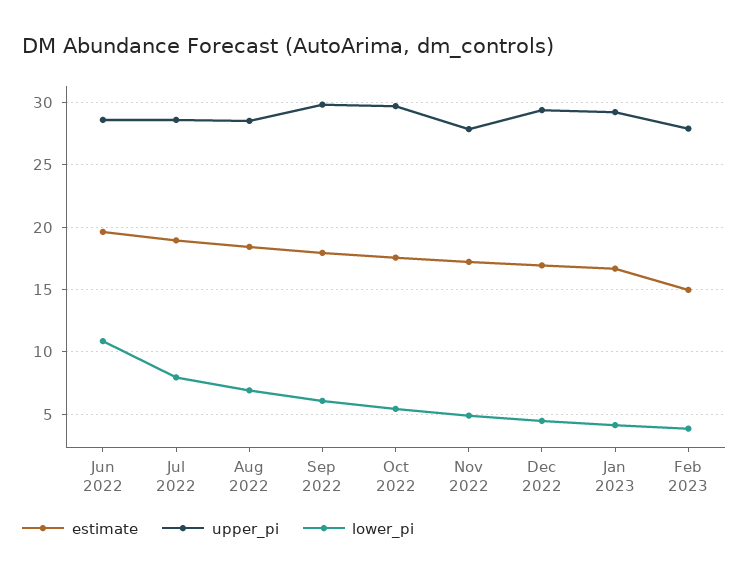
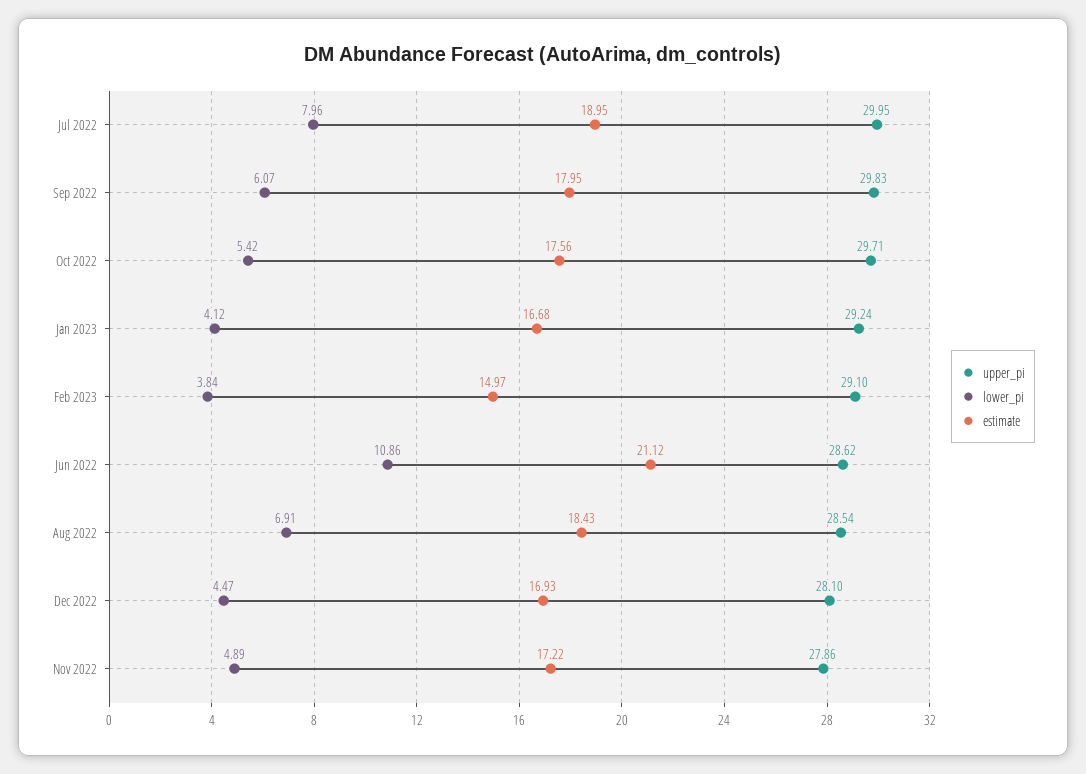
estimate, Jun 2022: 19.5 -> 21.12
upper_pi, Jul 2022: 28.5 -> 29.95
upper_pi, Dec 2022: 29.5 -> 28.1
upper_pi, Feb 2023: 28 -> 29.1

